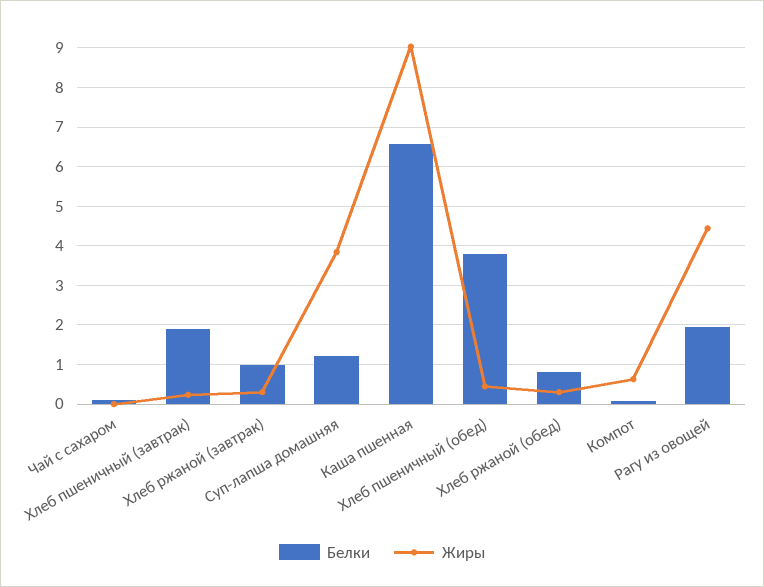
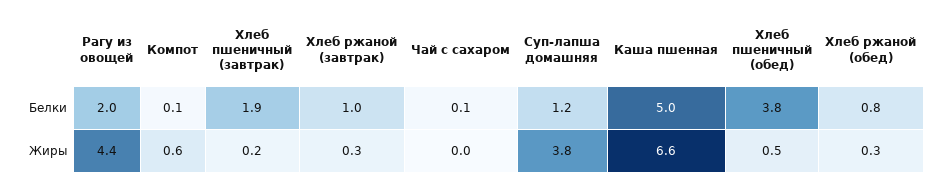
Белки, Каша пшенная: 6.6 -> 5
Жиры, Каша пшенная: 9 -> 6.6

